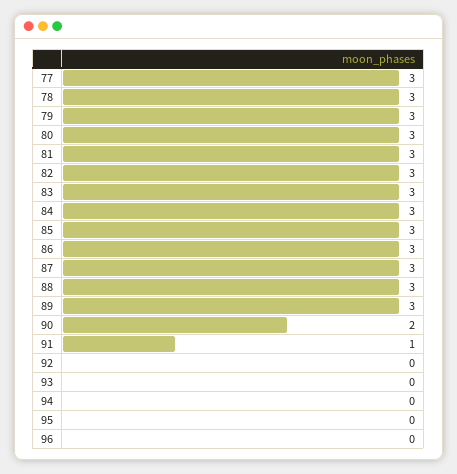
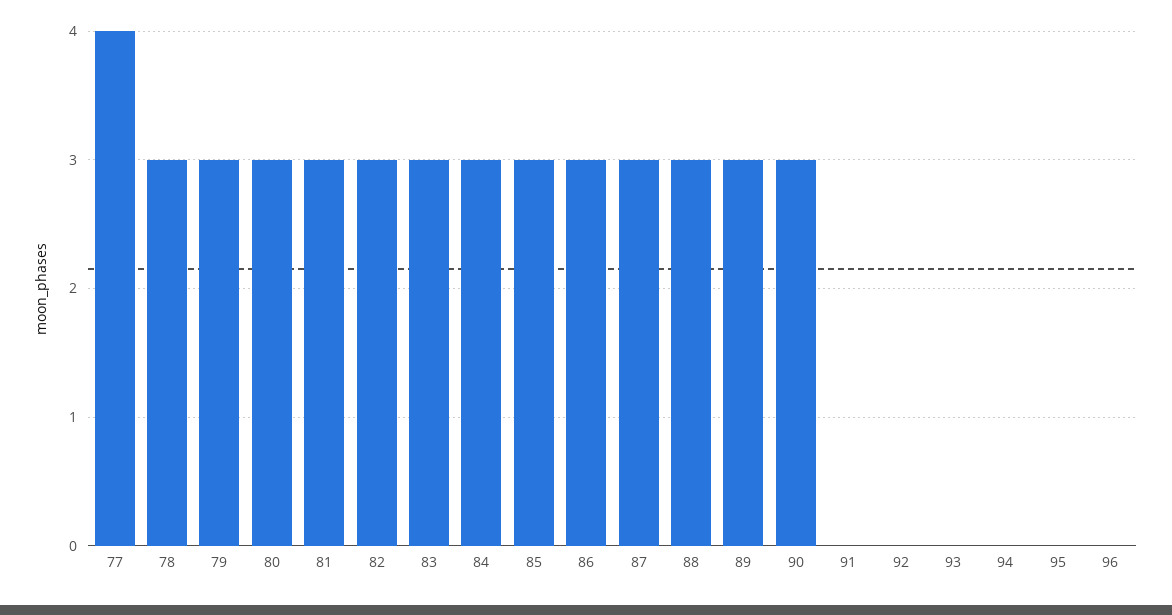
77: 3 -> 4
90: 2 -> 3
91: 1 -> 0

